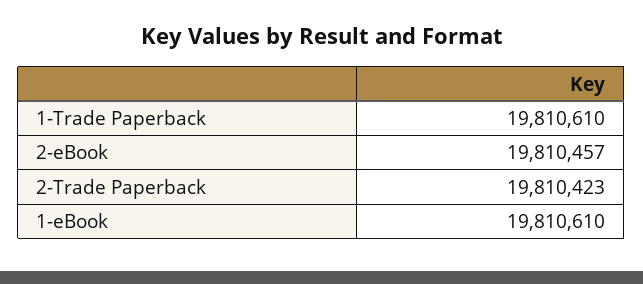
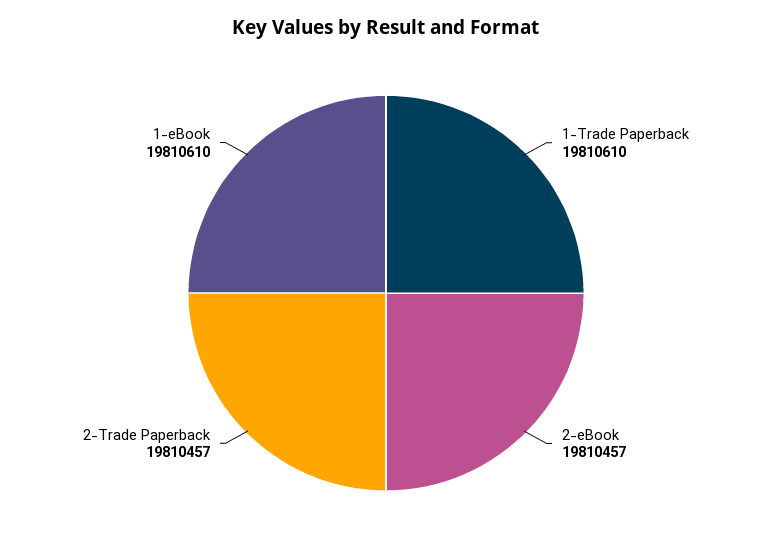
2-Trade Paperback: 19810423 -> 19810457

